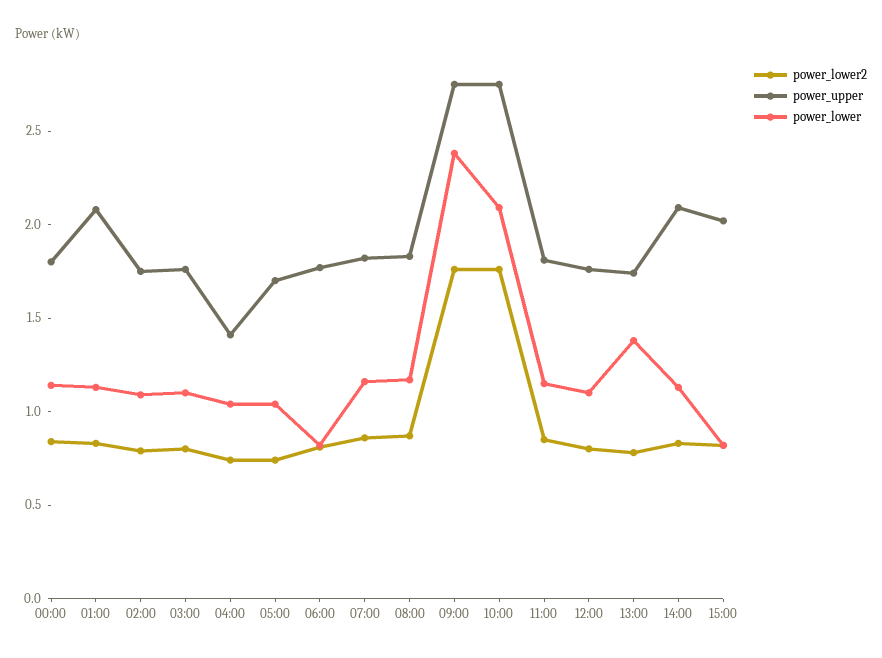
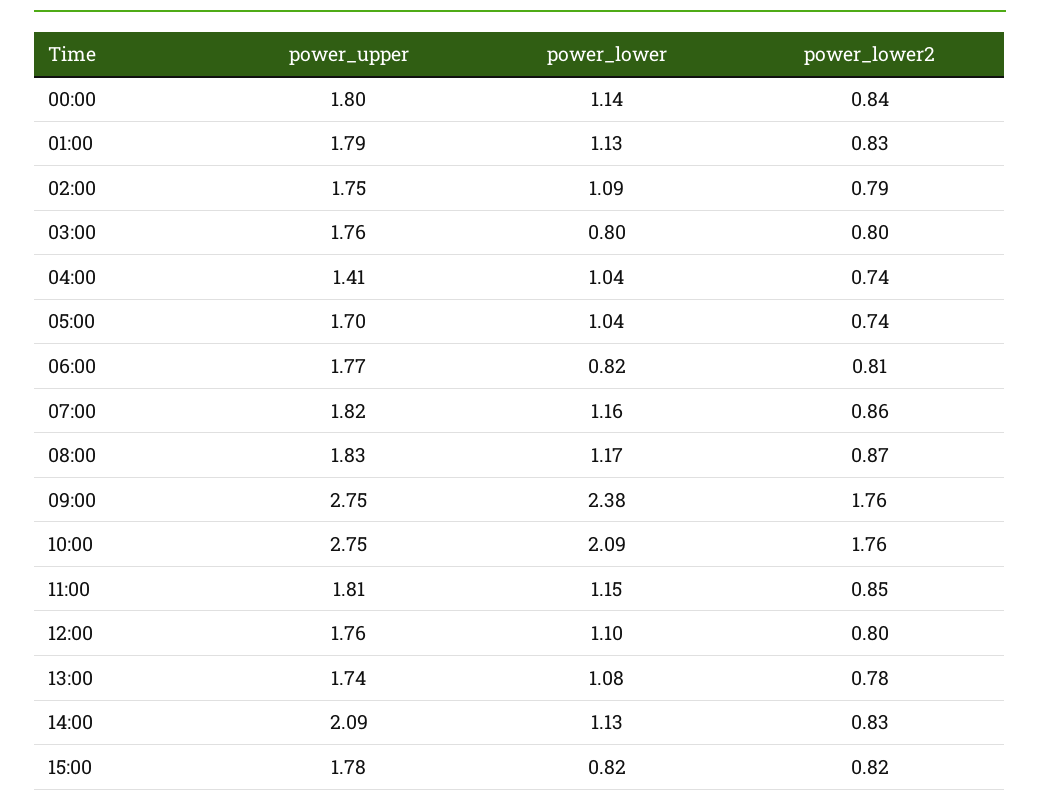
power_upper, 01:00: 2.1 -> 1.79
power_lower, 03:00: 1.1 -> 0.8
power_lower, 13:00: 1.4 -> 1.08
power_upper, 15:00: 2 -> 1.78

